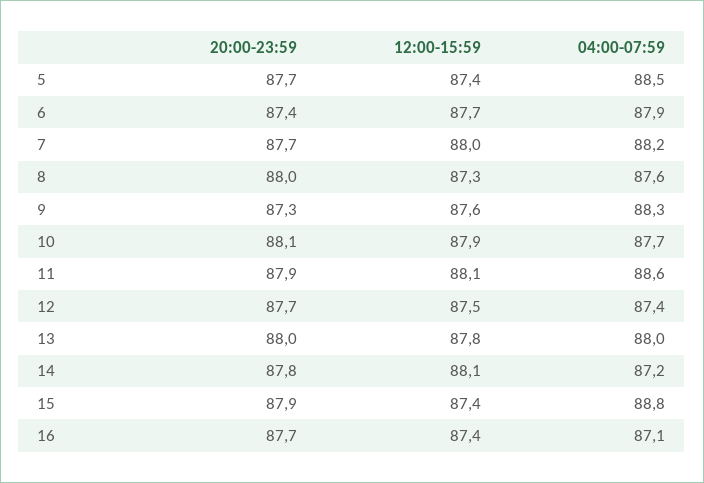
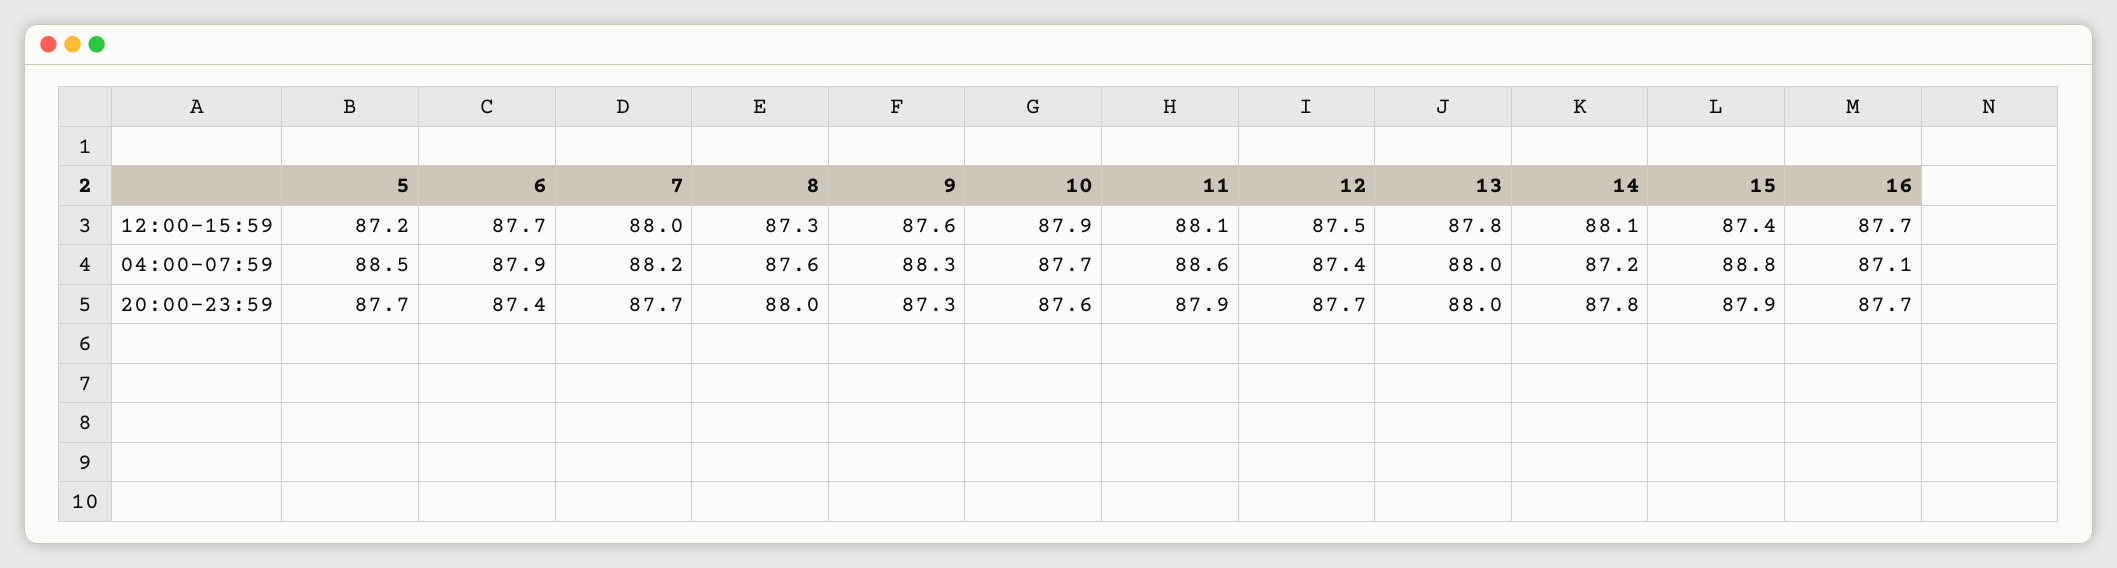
12:00-15:59, 5: 87.4 -> 87.2
20:00-23:59, 10: 88.1 -> 87.6
12:00-15:59, 16: 87.4 -> 87.7

